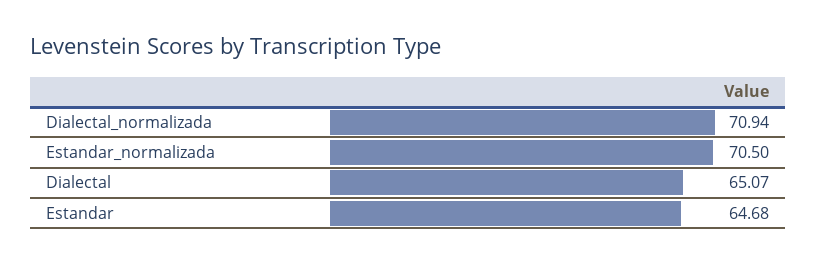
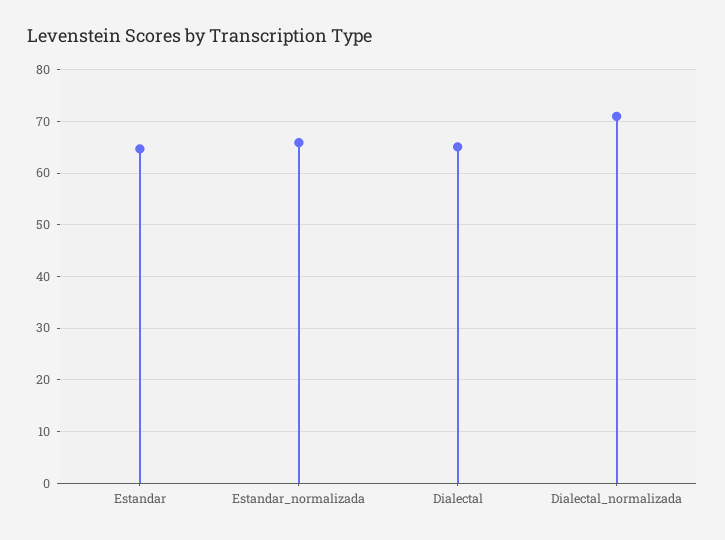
Estandar_normalizada: 70.5 -> 66

